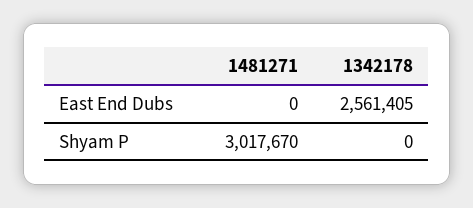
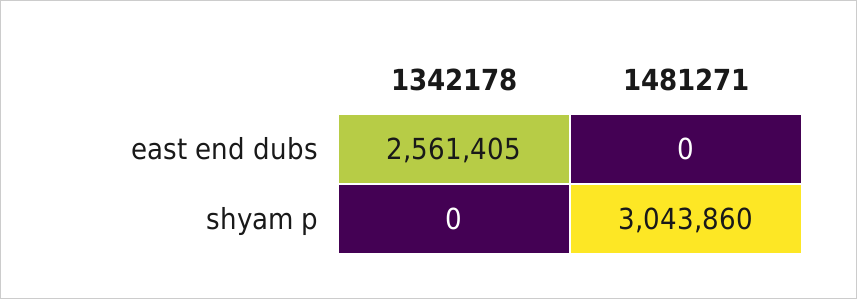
1481271, Shyam P: 3017670 -> 3043860

